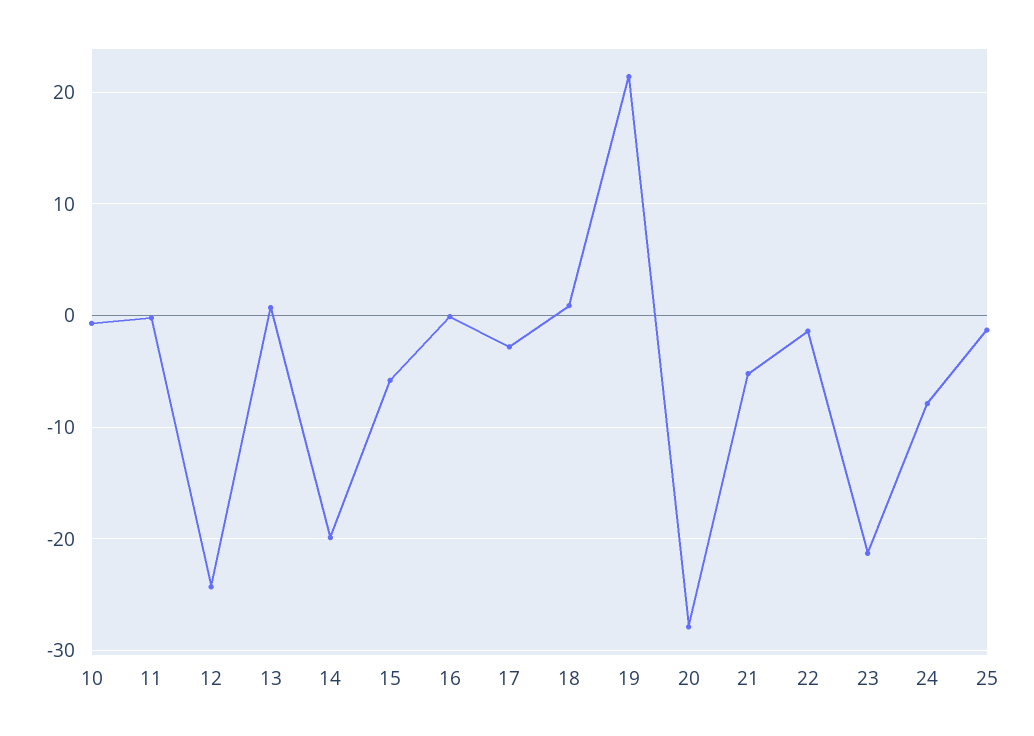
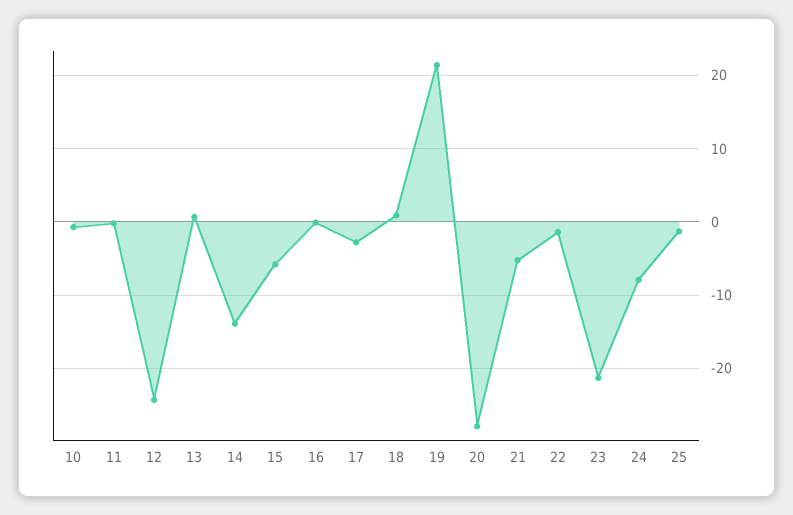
14: -20 -> -14

